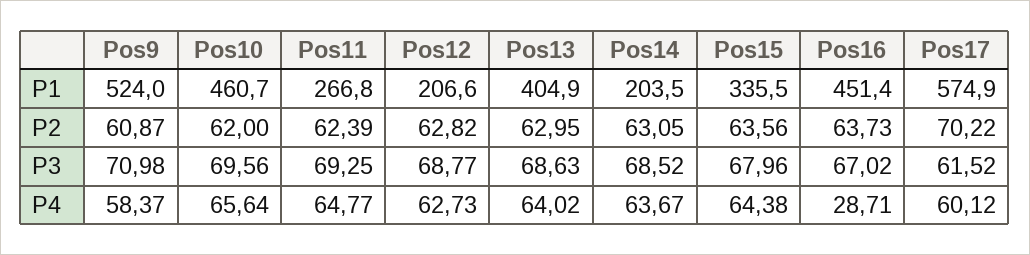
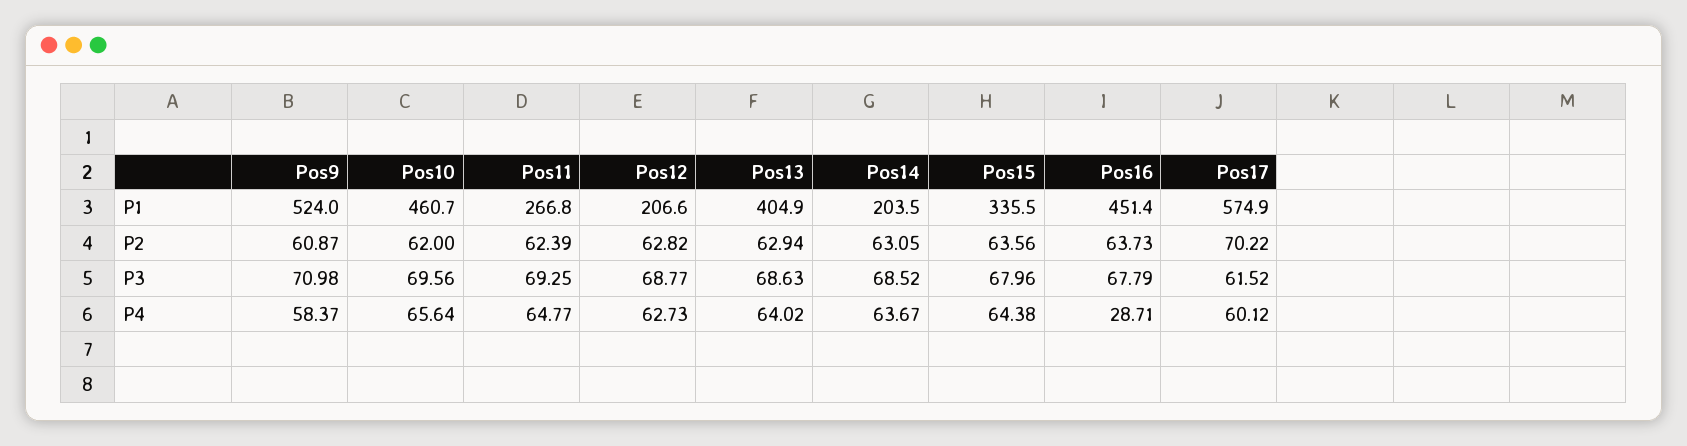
Pos13, P2: 62.95 -> 62.94
Pos16, P3: 67.02 -> 67.79

